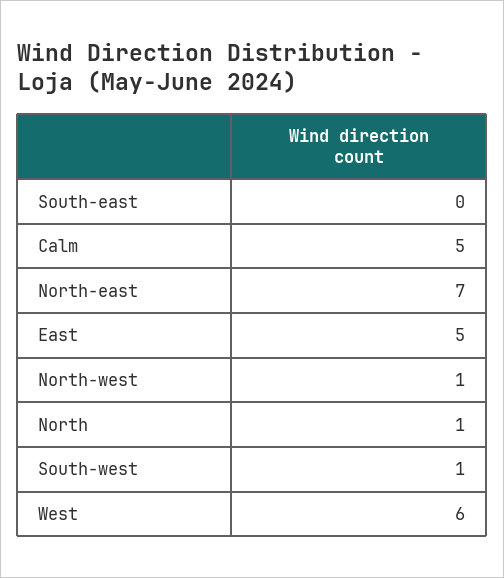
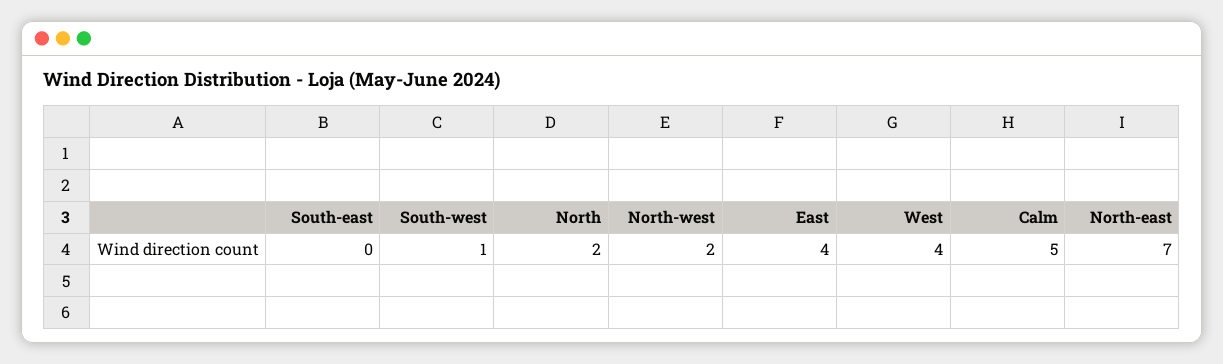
East: 5 -> 4
North-west: 1 -> 2
North: 1 -> 2
West: 6 -> 4

